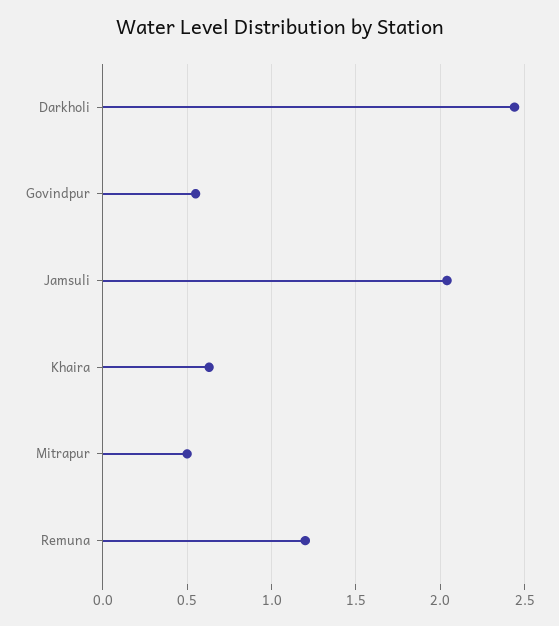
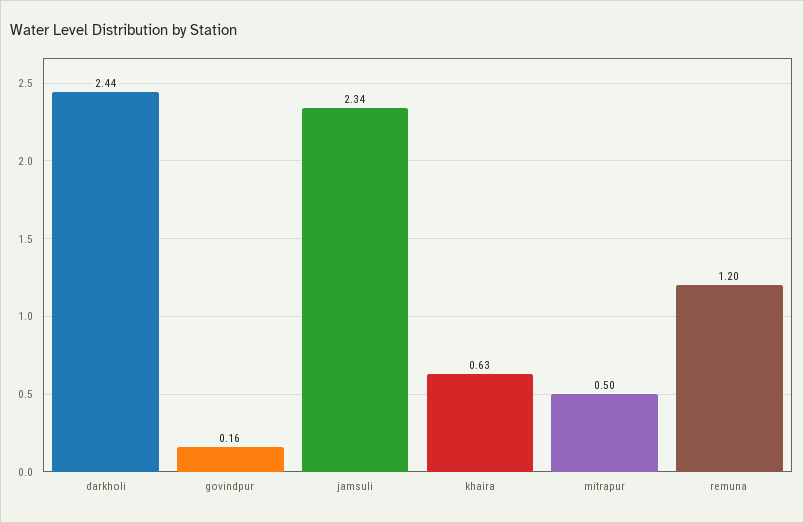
Govindpur: 0.55 -> 0.16
Jamsuli: 2.05 -> 2.34

